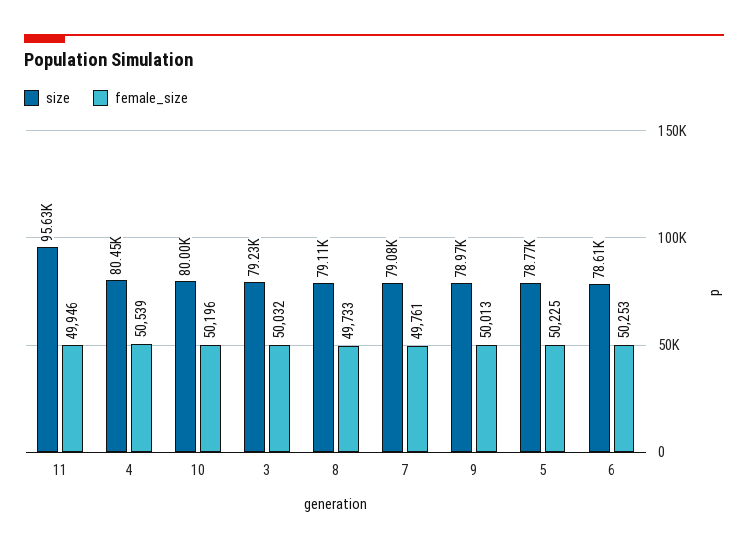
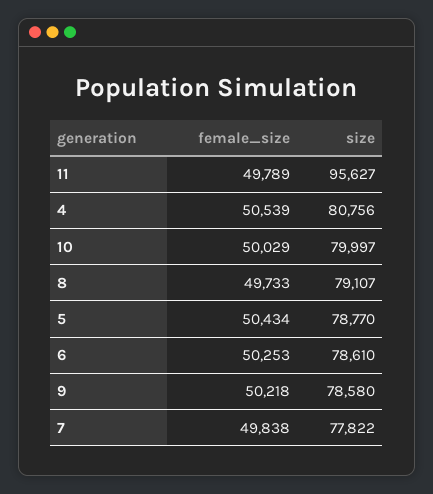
female_size, 11: 49946 -> 49789
size, 4: 80450 -> 80756
female_size, 10: 50196 -> 50029
size, 3: 79230 -> none
female_size, 3: 50032 -> none
size, 7: 79080 -> 77822
female_size, 7: 49761 -> 49838
size, 9: 78970 -> 78580
female_size, 9: 50013 -> 50218
female_size, 5: 50225 -> 50434

